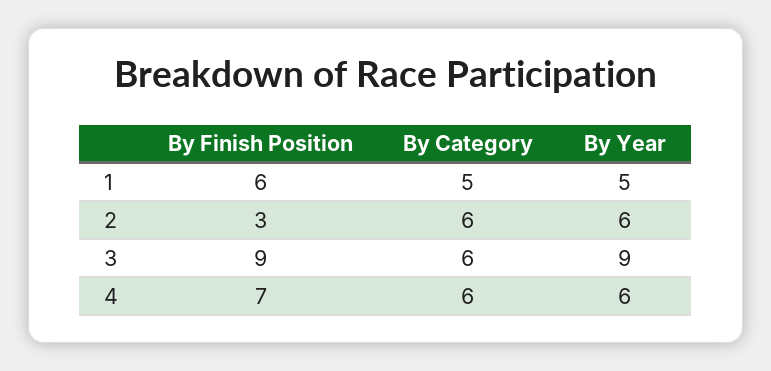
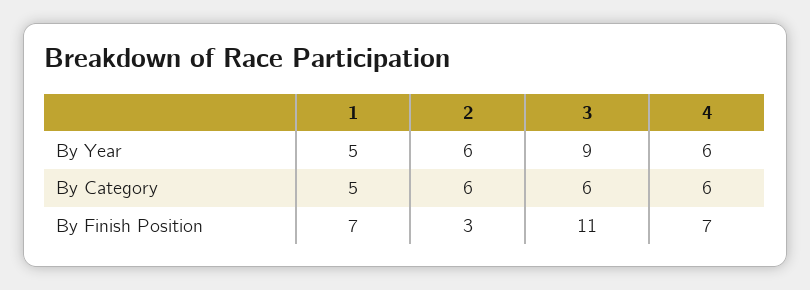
By Finish Position, 1: 6 -> 7
By Finish Position, 3: 9 -> 11

